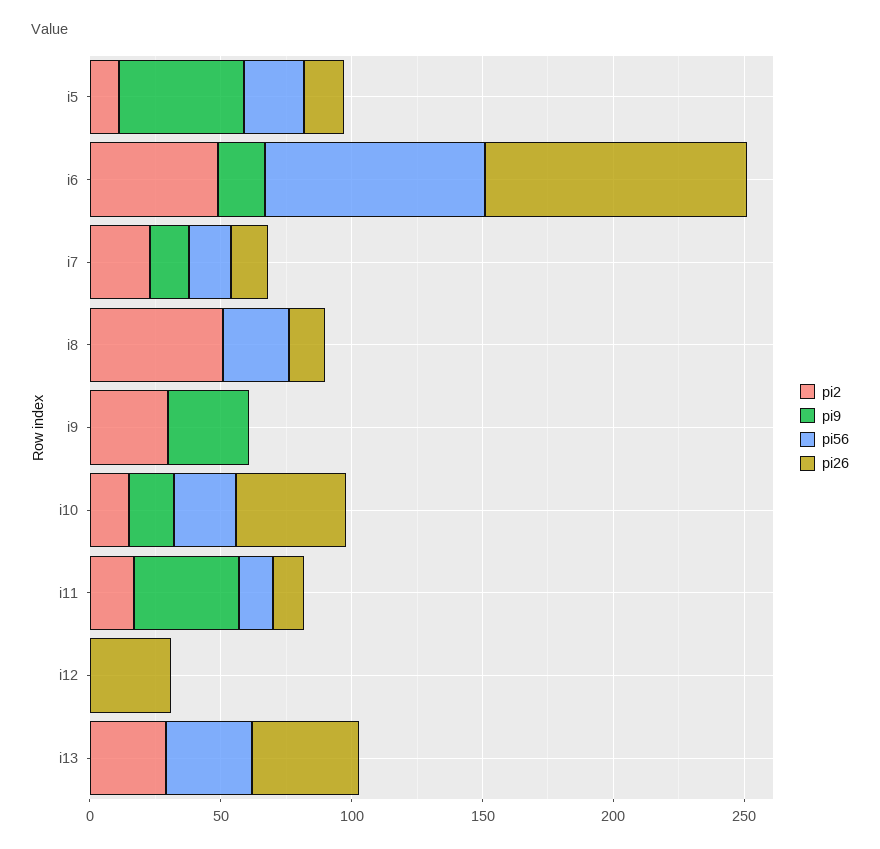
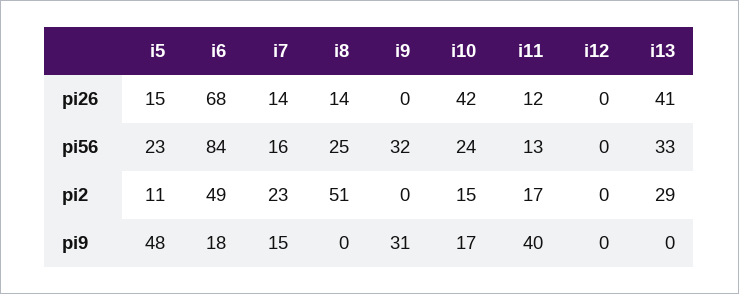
pi26, i6: 100 -> 68
pi2, i9: 30 -> 0
pi56, i9: 0 -> 32
pi26, i12: 30 -> 0

